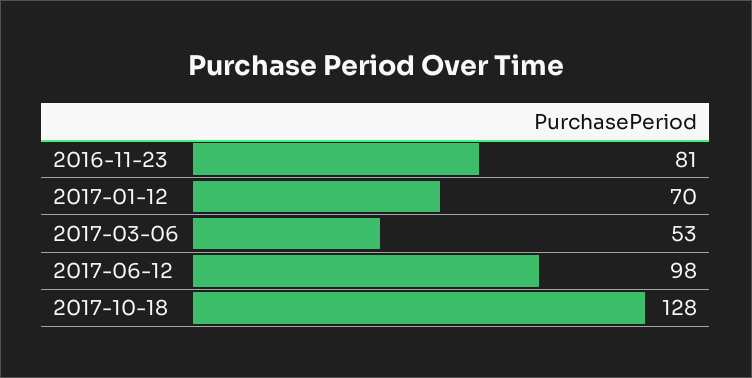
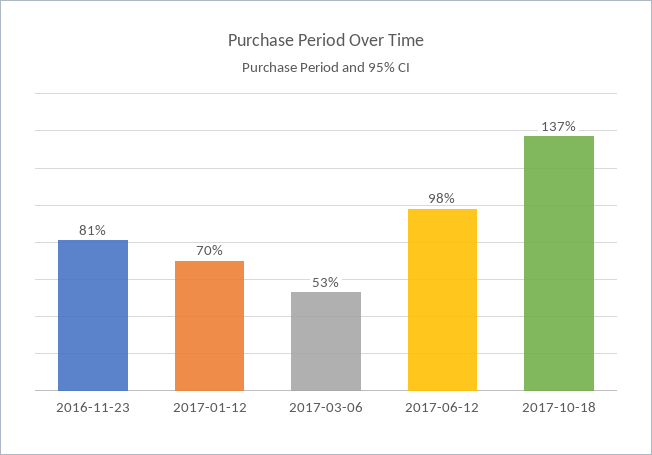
2017-10-18: 128 -> 137

